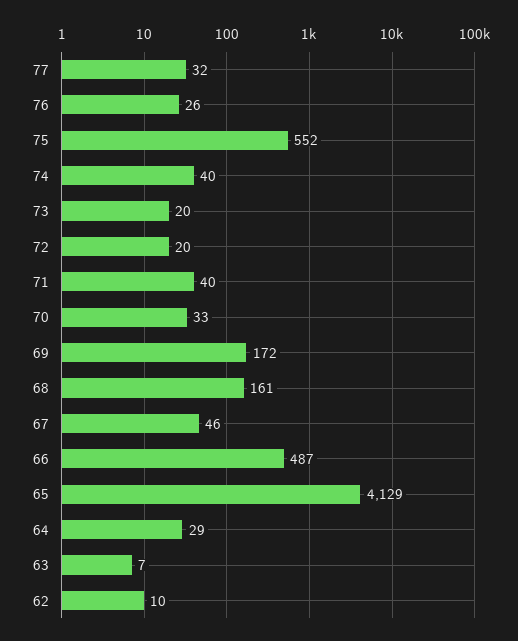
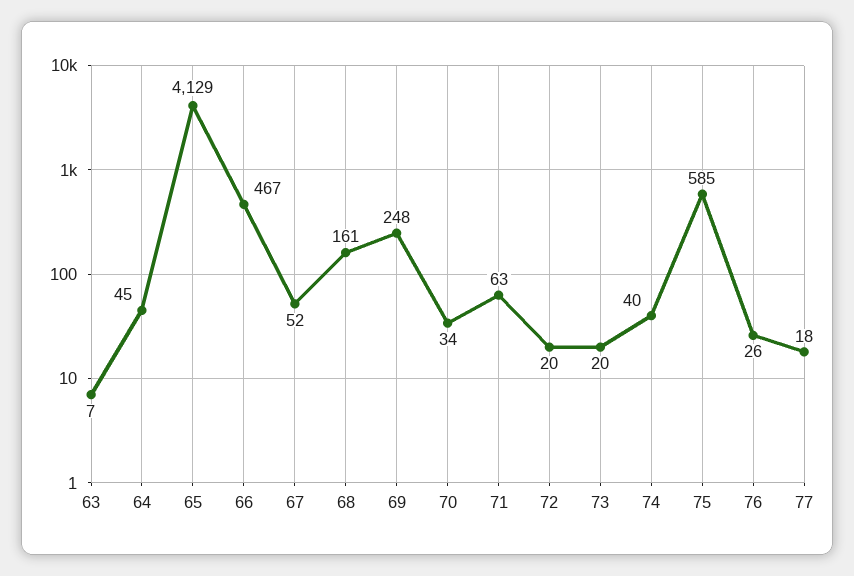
77: 32 -> 18
75: 552 -> 585
71: 40 -> 63
70: 33 -> 34
69: 172 -> 248
67: 46 -> 52
66: 487 -> 467
64: 29 -> 45
62: 10 -> none

